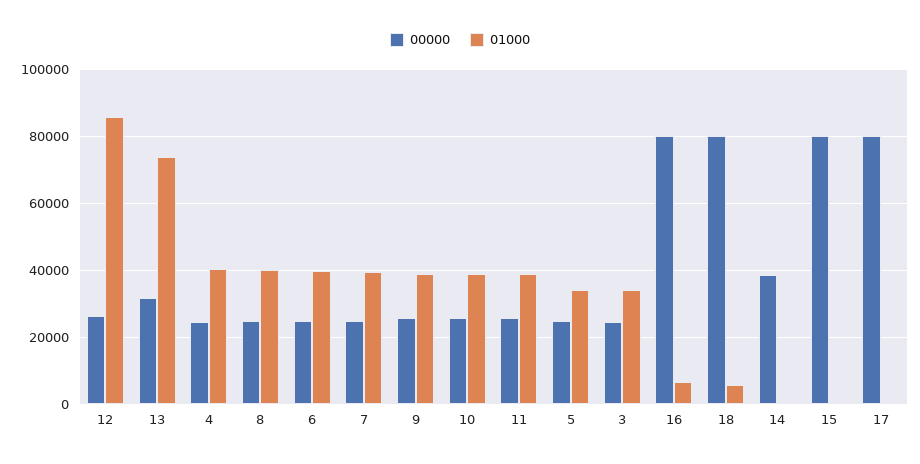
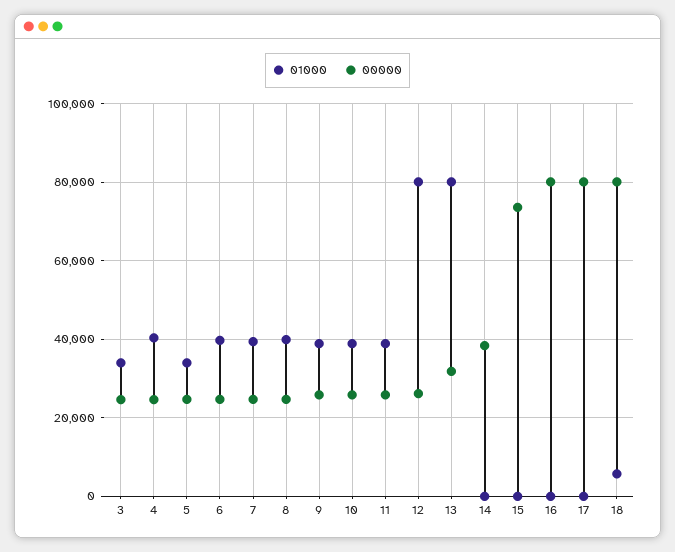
01000, 12: 86000 -> 80000
01000, 13: 74000 -> 80000
01000, 16: 6000 -> 0
00000, 15: 80000 -> 74000

